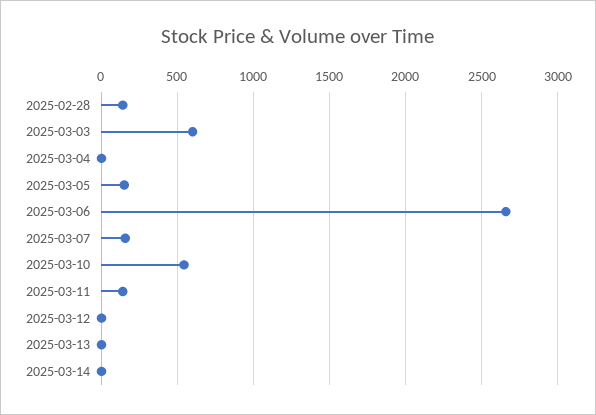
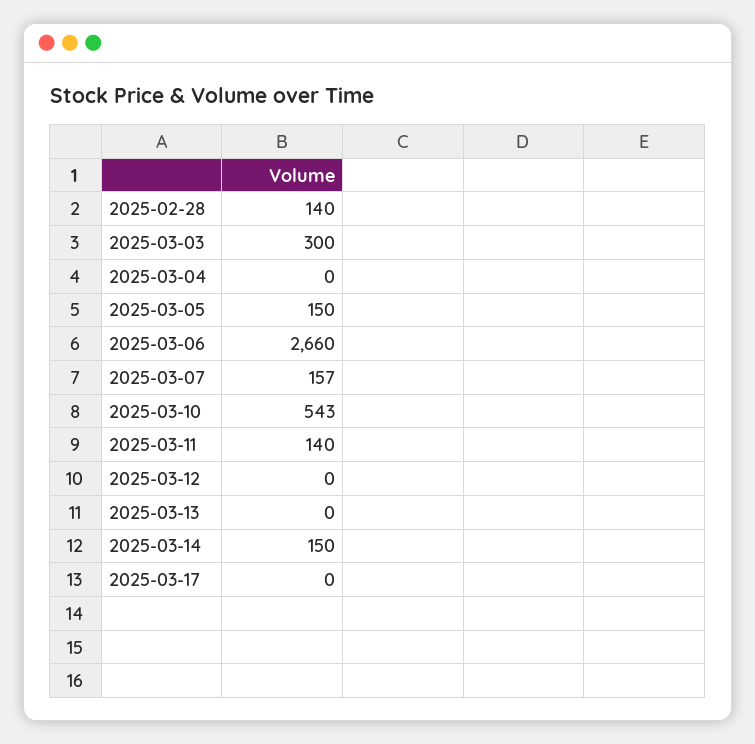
2025-03-03: 600 -> 300
2025-03-14: 0 -> 150
2025-03-17: none -> 0

